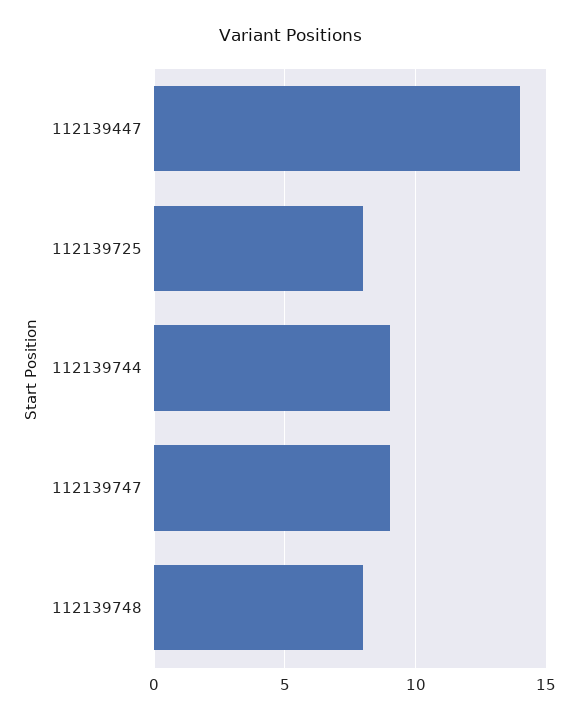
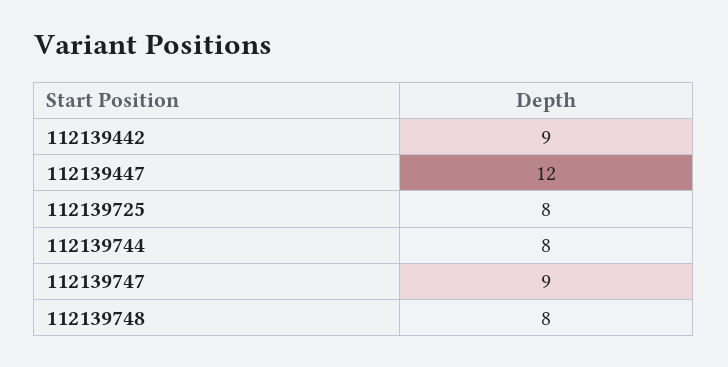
112139447: 14 -> 12
112139744: 9 -> 8
112139442: none -> 9

